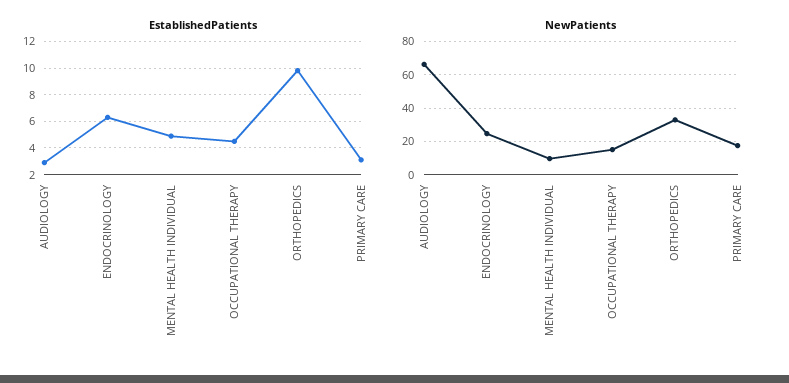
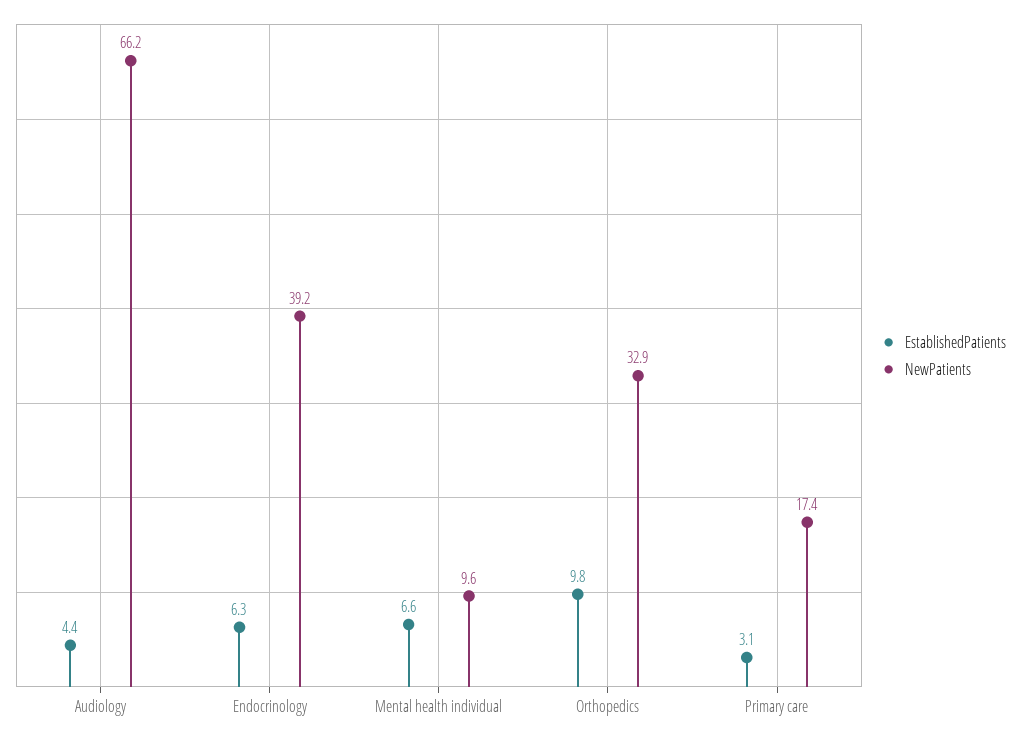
EstablishedPatients, AUDIOLOGY: 3 -> 4.4
EstablishedPatients, MENTAL HEALTH INDIVIDUAL: 5 -> 6.6
EstablishedPatients, OCCUPATIONAL THERAPY: 4.5 -> none
NewPatients, ENDOCRINOLOGY: 25 -> 39.2
NewPatients, OCCUPATIONAL THERAPY: 15 -> none

